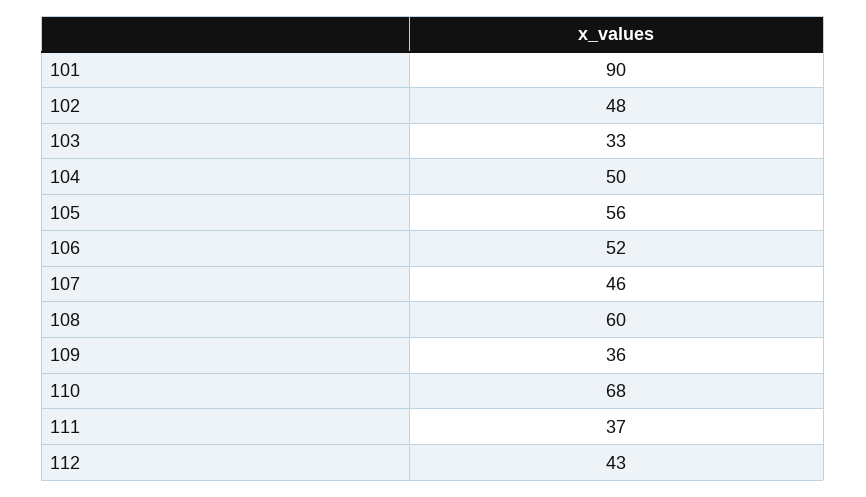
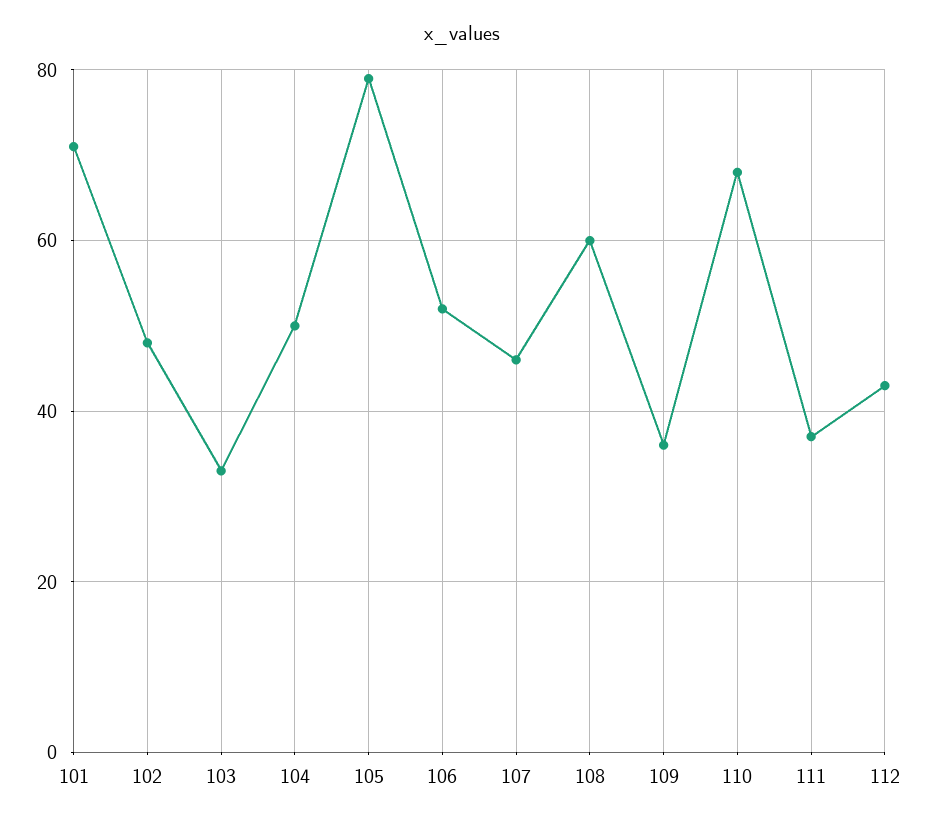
101: 90 -> 70
105: 56 -> 80

